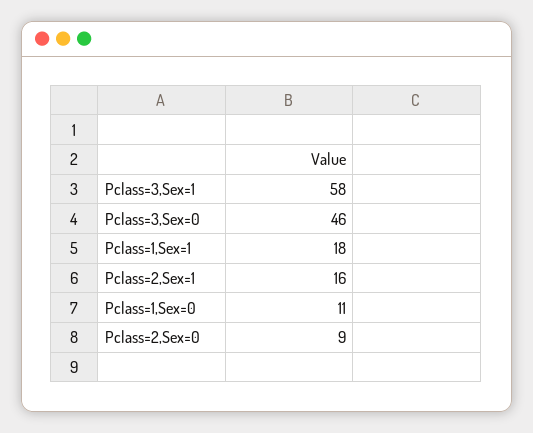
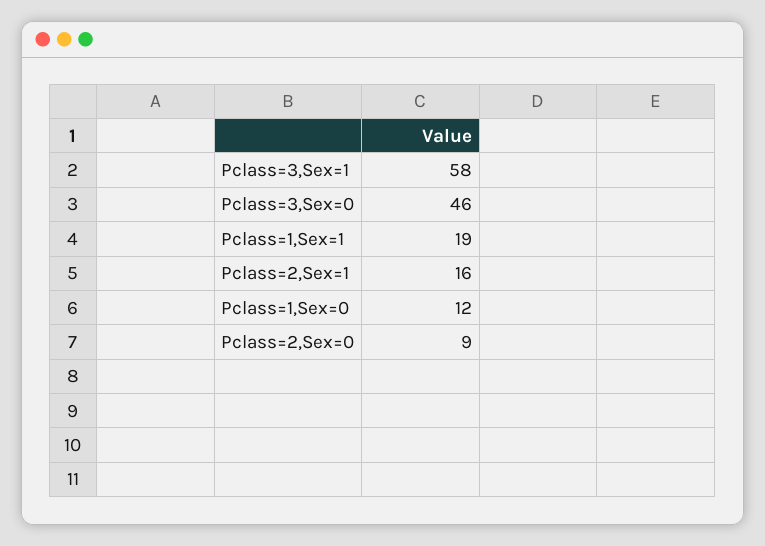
Pclass=1,Sex=1: 18 -> 19
Pclass=1,Sex=0: 11 -> 12

